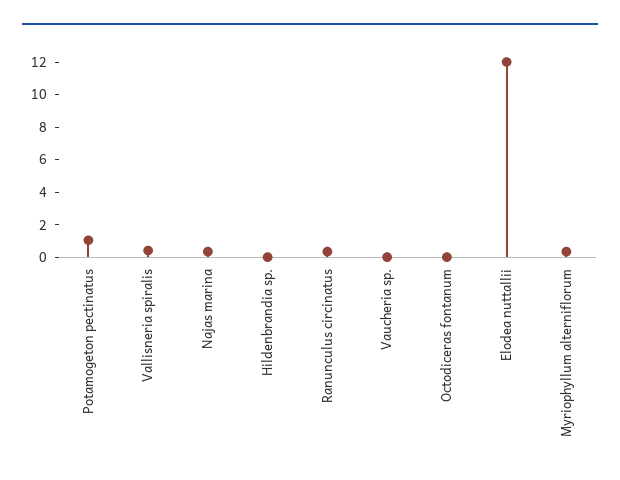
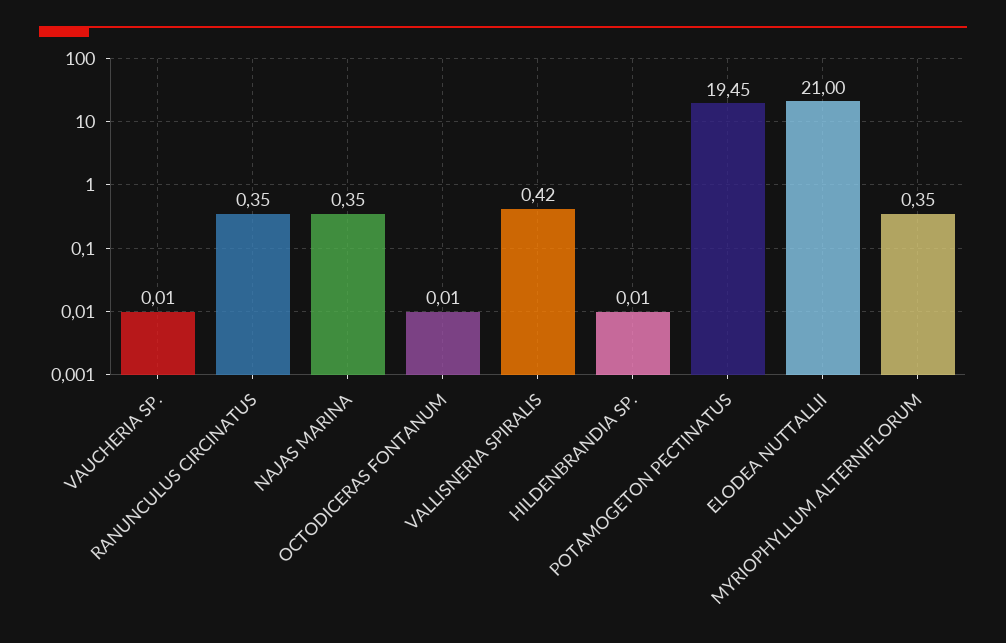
Potamogeton pectinatus: 1 -> 19.45
Elodea nuttallii: 12 -> 21

